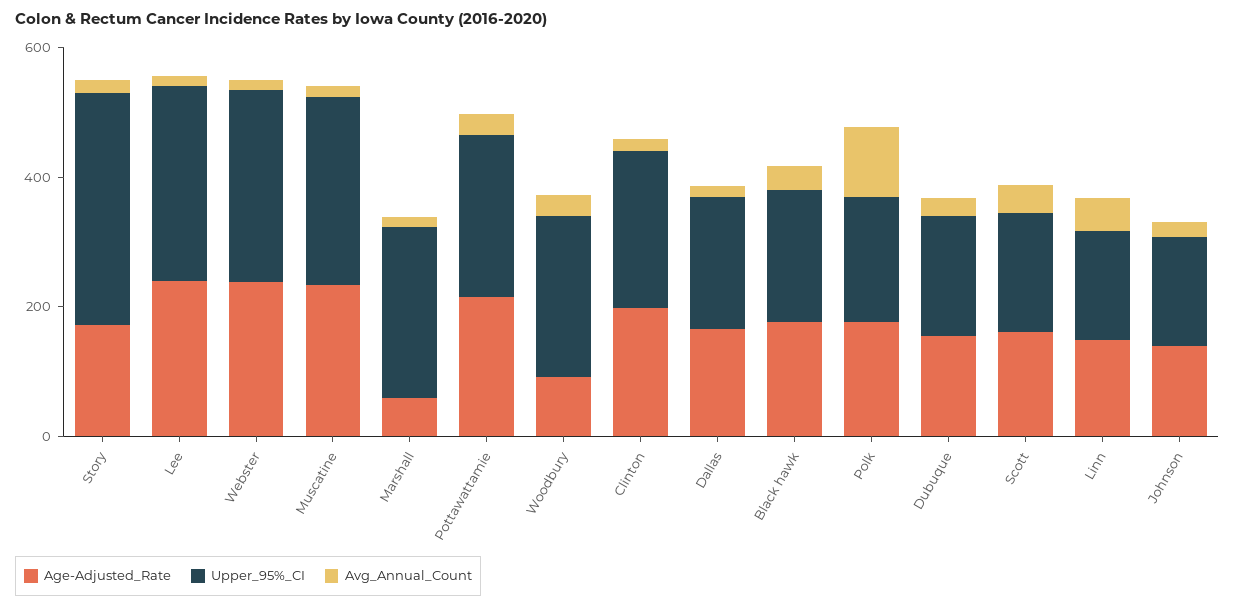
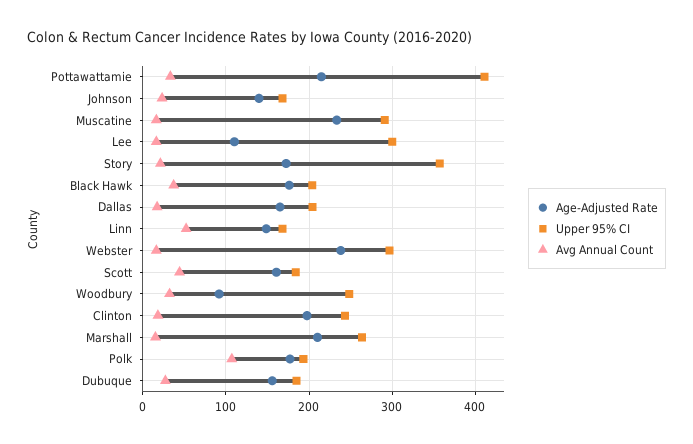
Age-Adjusted_Rate, Lee: 250 -> 110
Age-Adjusted_Rate, Marshall: 50 -> 210
Upper_95%_CI, Pottawattamie: 250 -> 410

